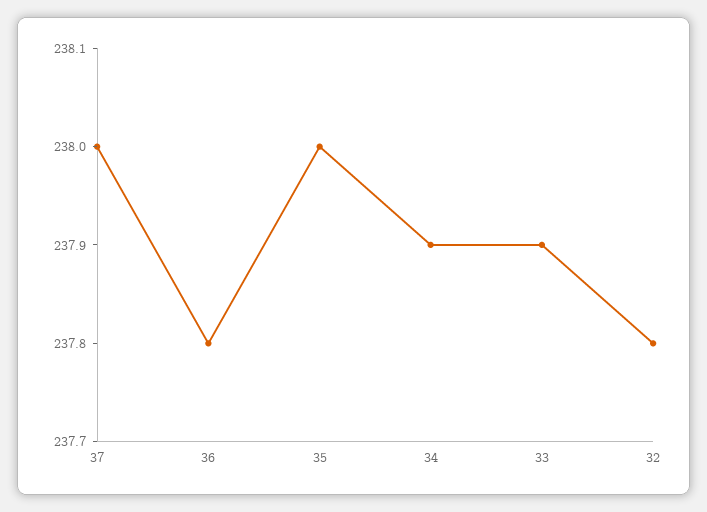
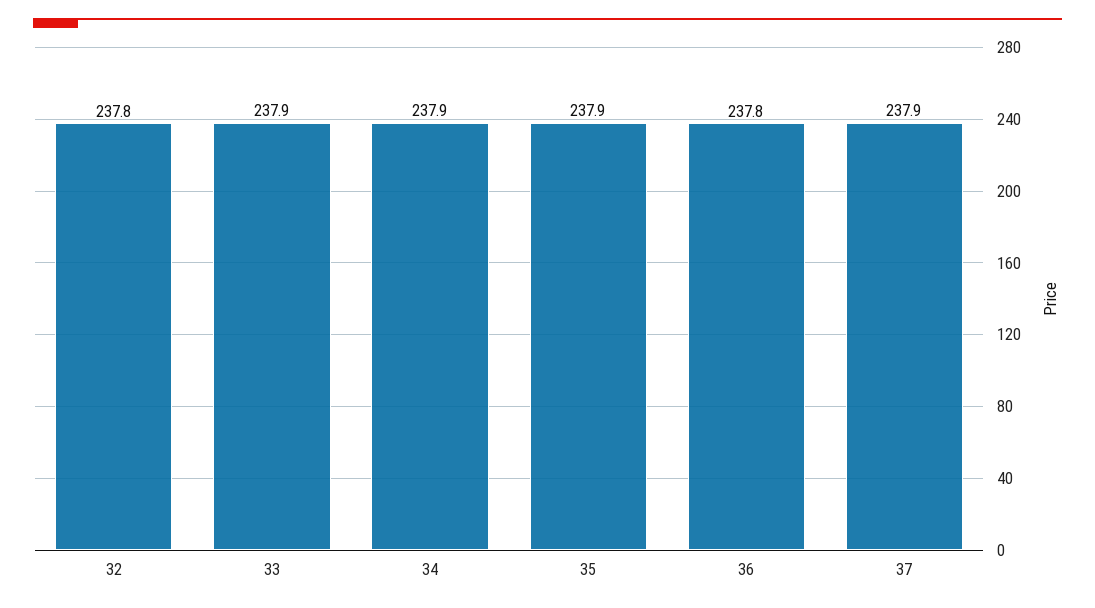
37: 238 -> 237.9
35: 238 -> 237.9

